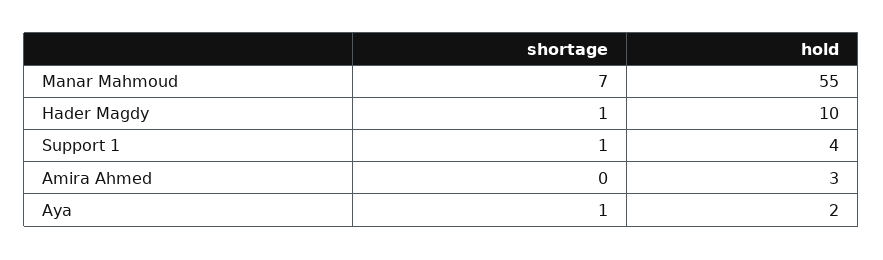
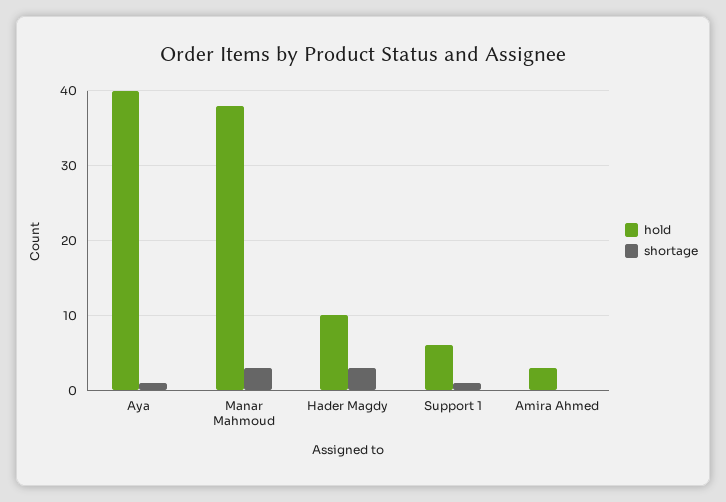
shortage, Manar Mahmoud: 7 -> 3
hold, Manar Mahmoud: 55 -> 38
shortage, Hader Magdy: 1 -> 3
hold, Support 1: 4 -> 6
hold, Aya: 2 -> 40

